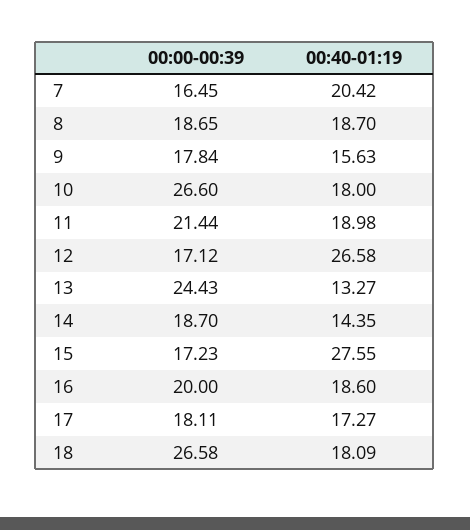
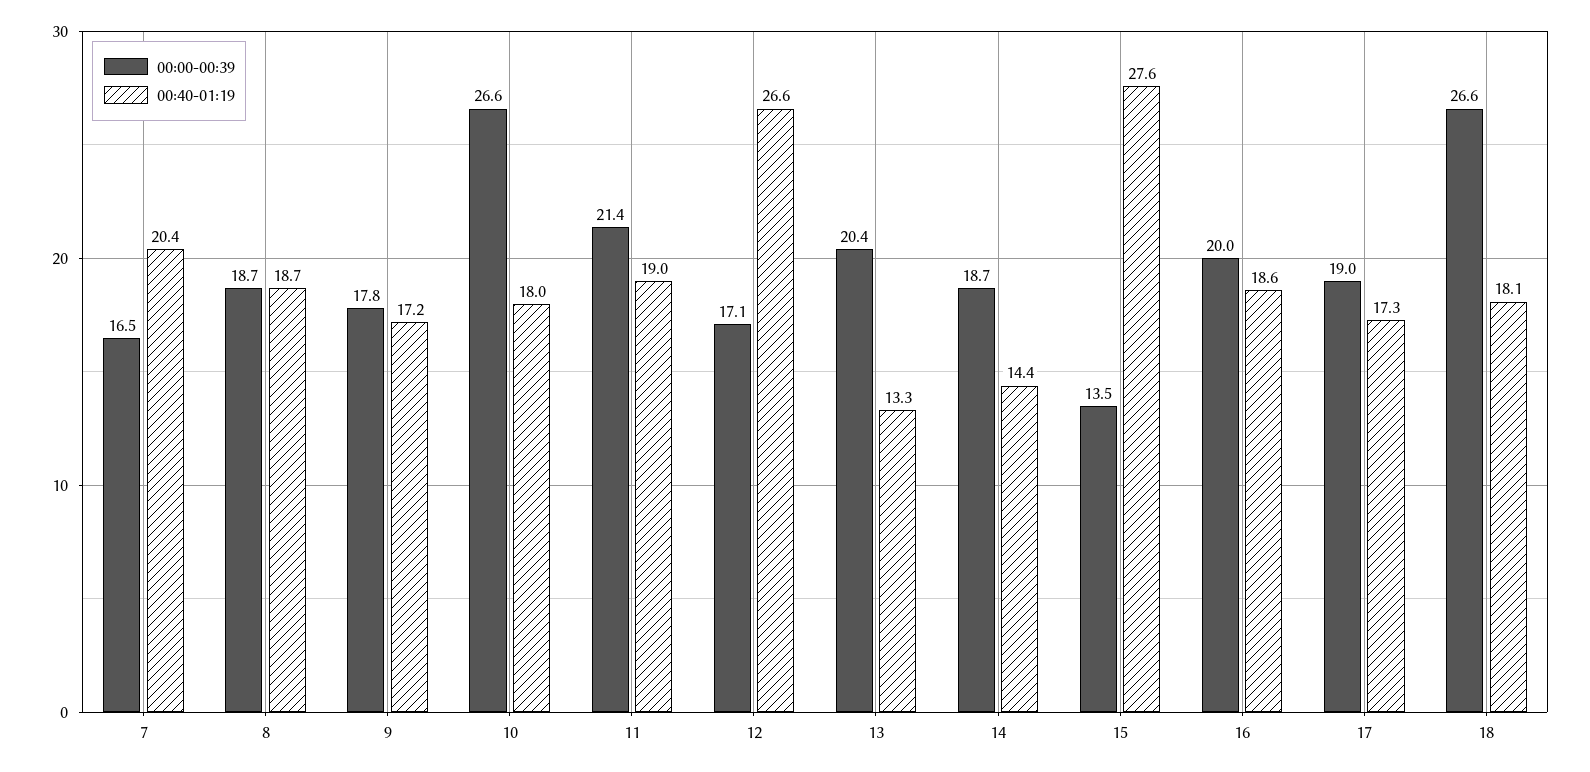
00:40-01:19, 9: 15.63 -> 17.2
00:00-00:39, 13: 24.43 -> 20.4
00:00-00:39, 15: 17.23 -> 13.5
00:00-00:39, 17: 18.11 -> 19

